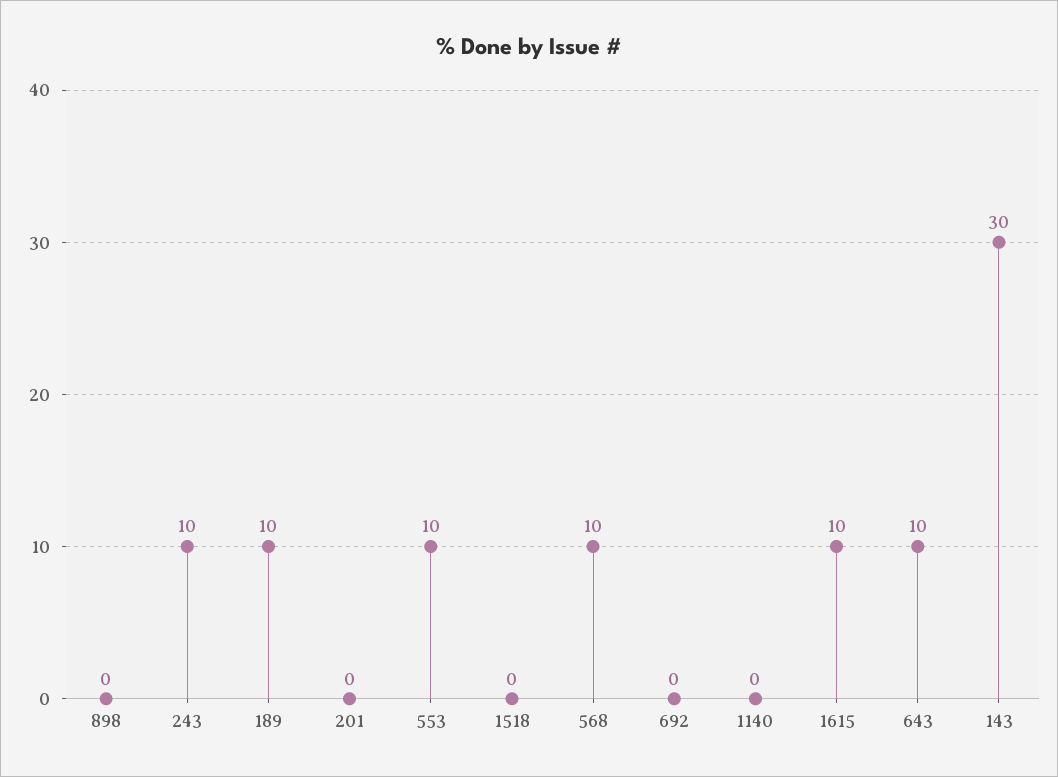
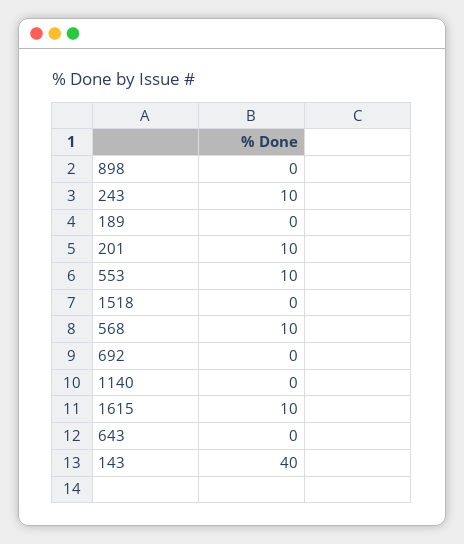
189: 10 -> 0
201: 0 -> 10
643: 10 -> 0
143: 30 -> 40

